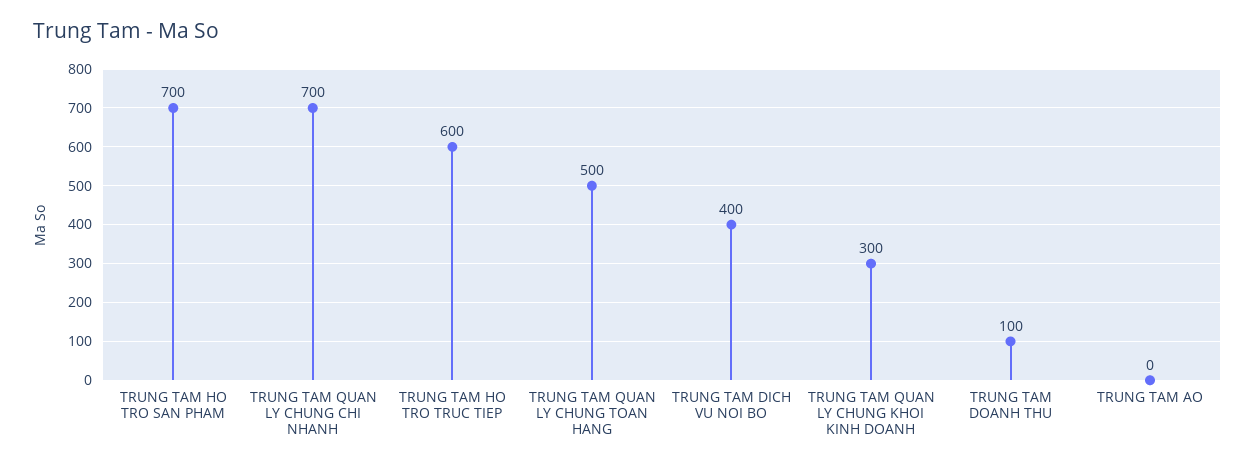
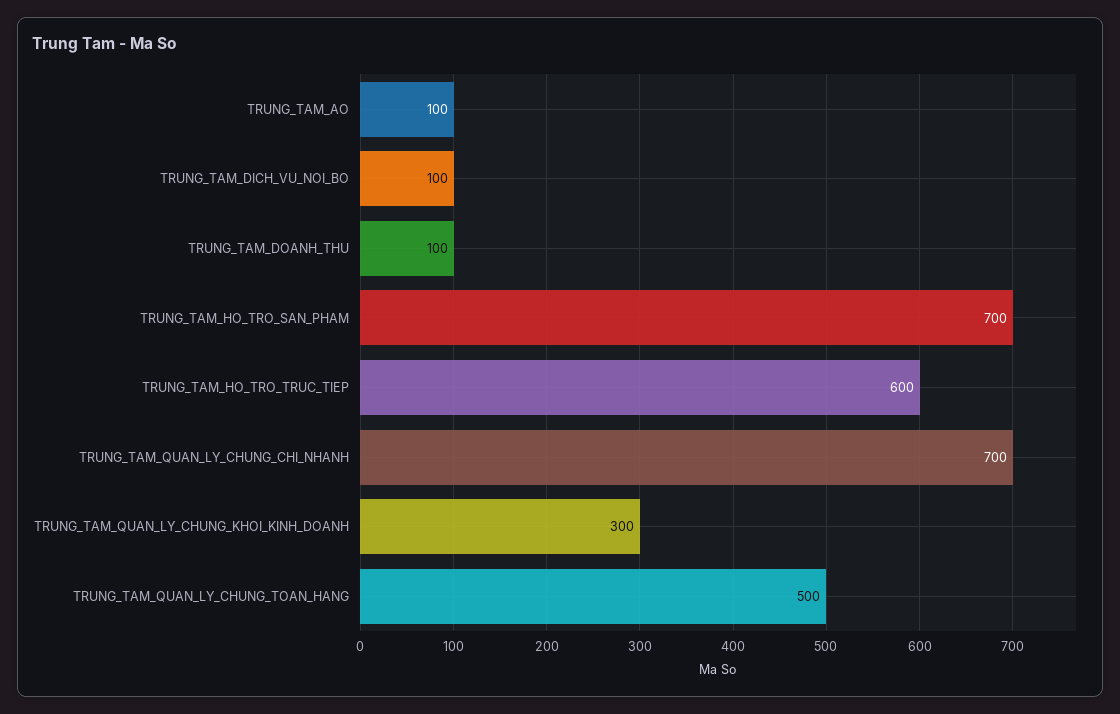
TRUNG TAM DICH VU NOI BO: 400 -> 100
TRUNG TAM AO: 0 -> 100

